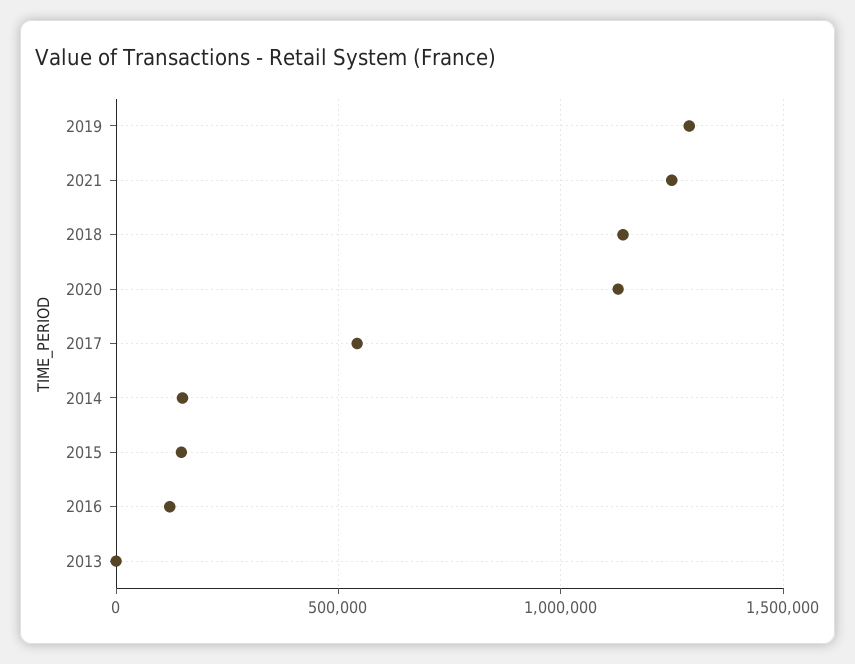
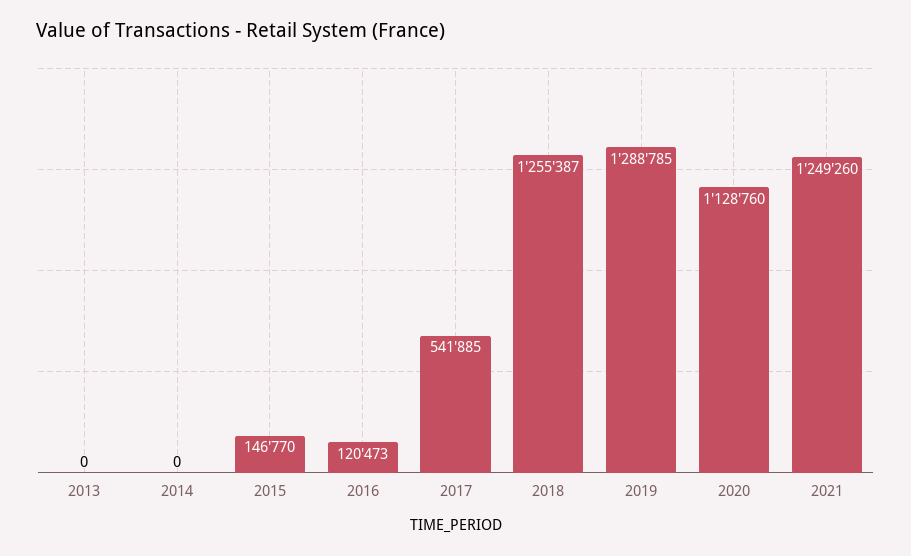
2018: 1150000 -> 1255387
2014: 150000 -> 0

